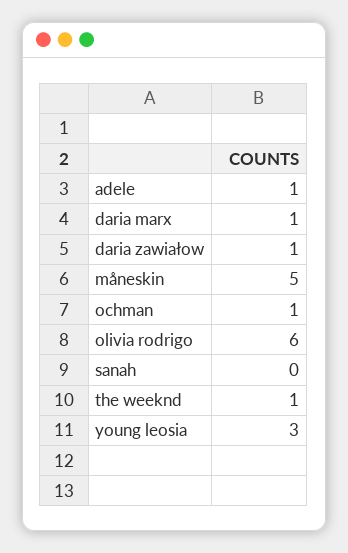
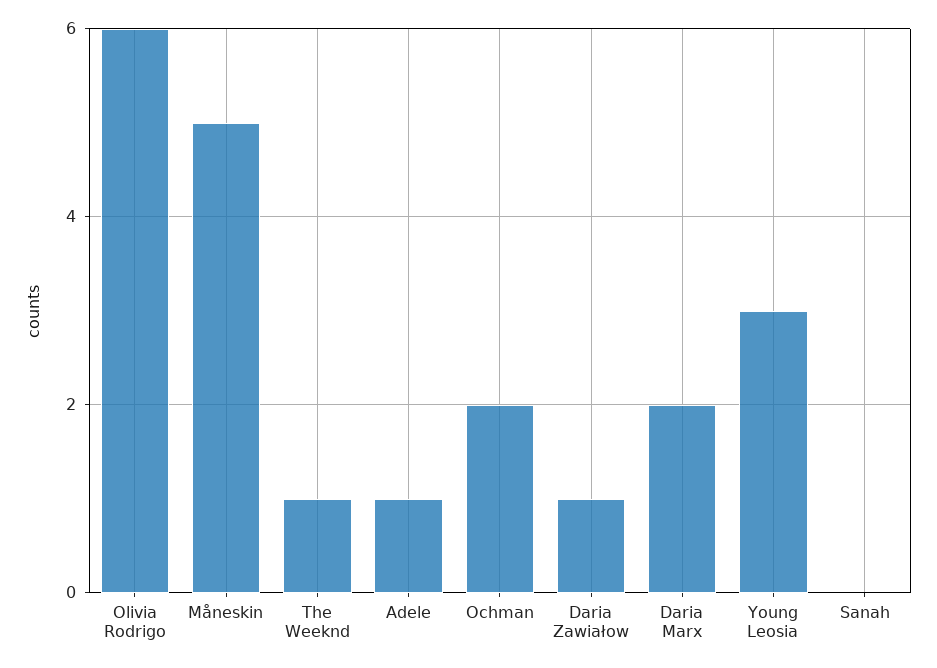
daria marx: 1 -> 2
ochman: 1 -> 2

